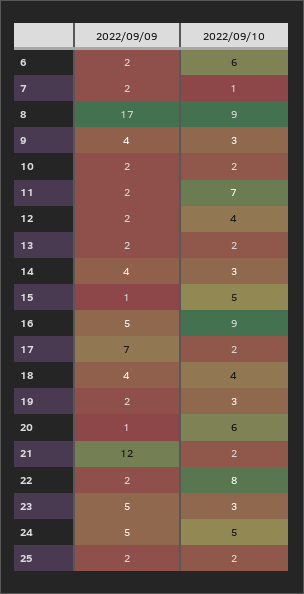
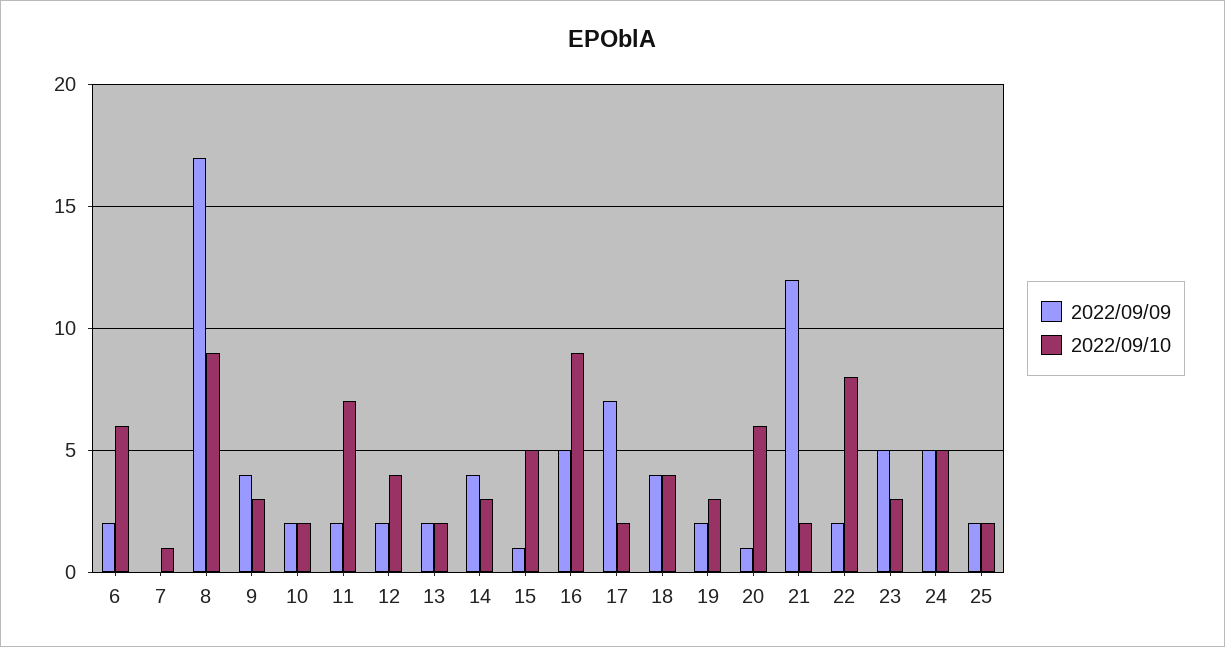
2022/09/09, 7: 2 -> 0

